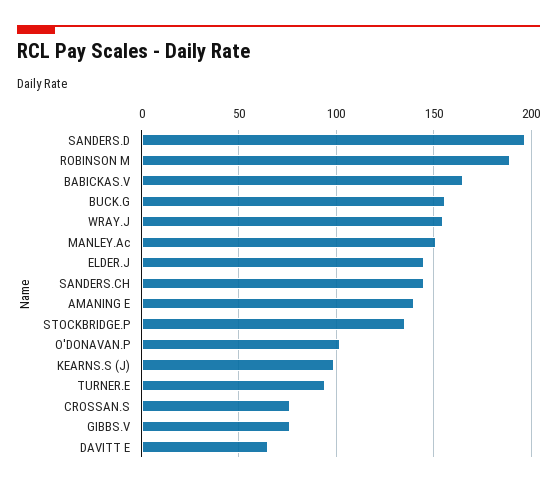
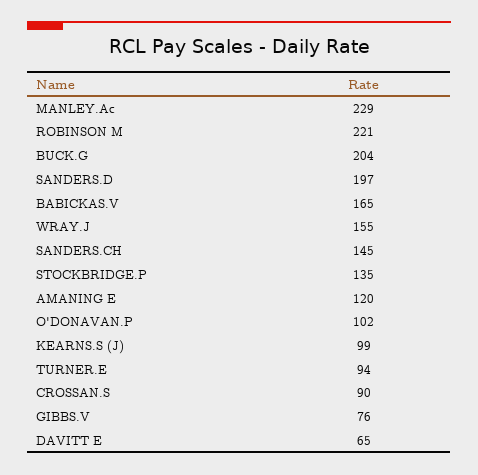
ROBINSON M: 190 -> 221
BUCK.G: 155 -> 204
MANLEY.Ac: 150 -> 229
ELDER.J: 145 -> none
AMANING E: 140 -> 120
CROSSAN.S: 75 -> 90

